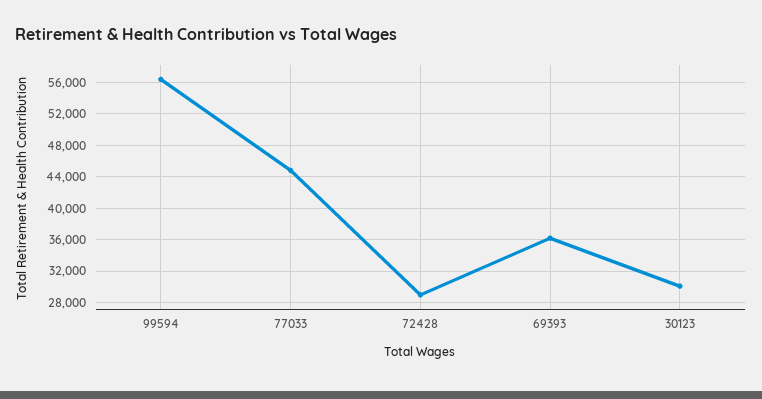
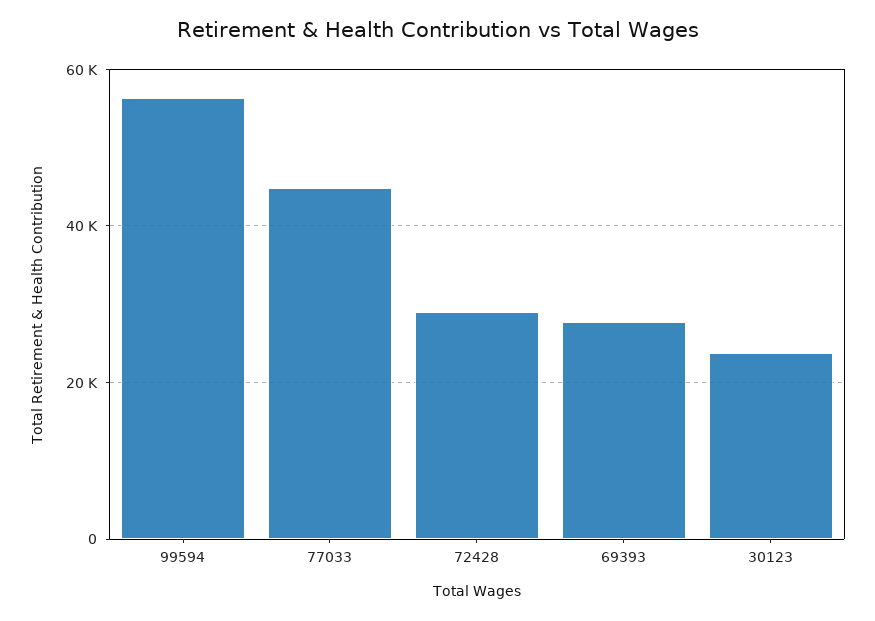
69393: 36000 -> 28000
30123: 30000 -> 24000

